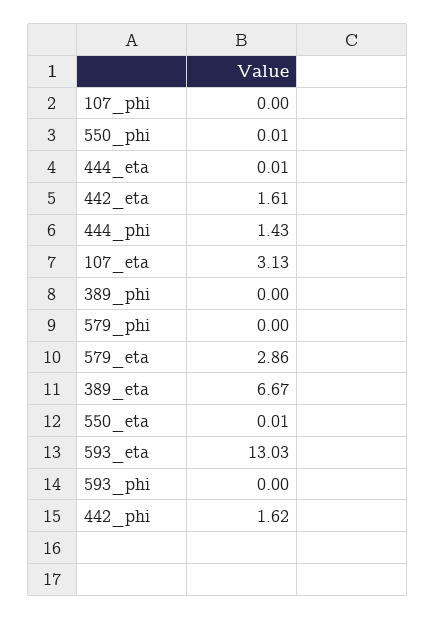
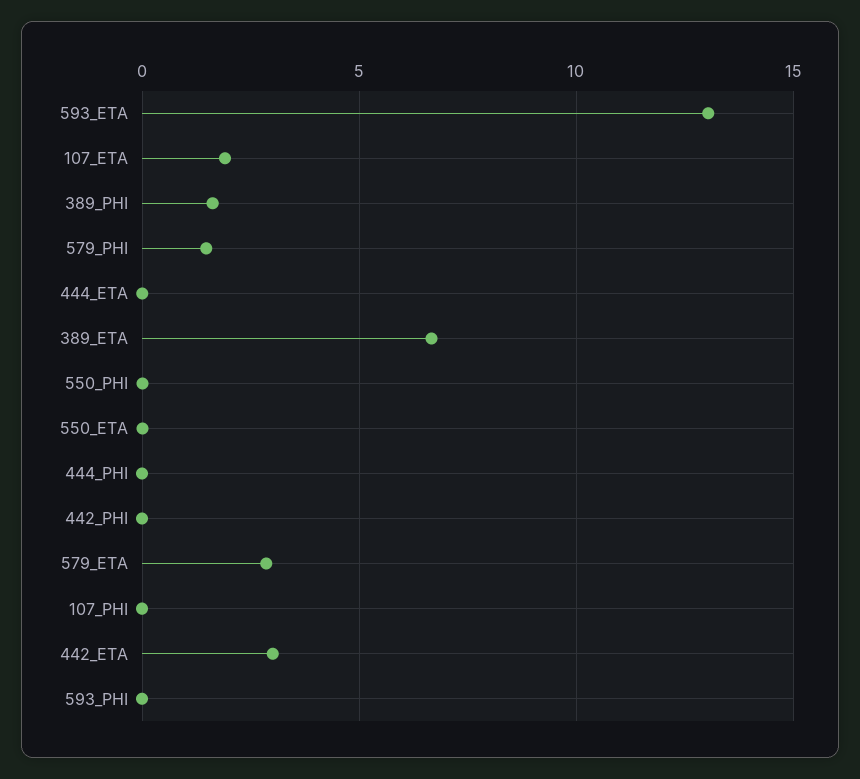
442_eta: 1.61 -> 3
444_phi: 1.43 -> 0
107_eta: 3.13 -> 2
389_phi: 0 -> 1.5
579_phi: 0 -> 1.5
442_phi: 1.62 -> 0

